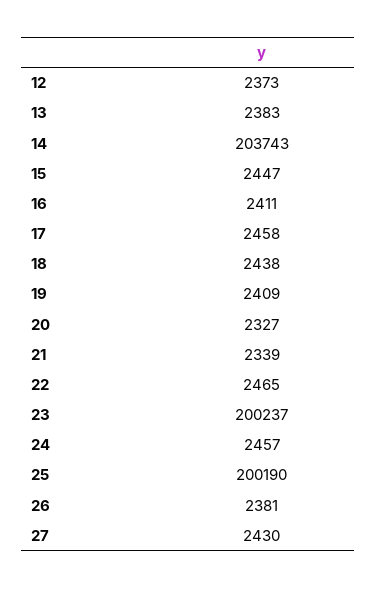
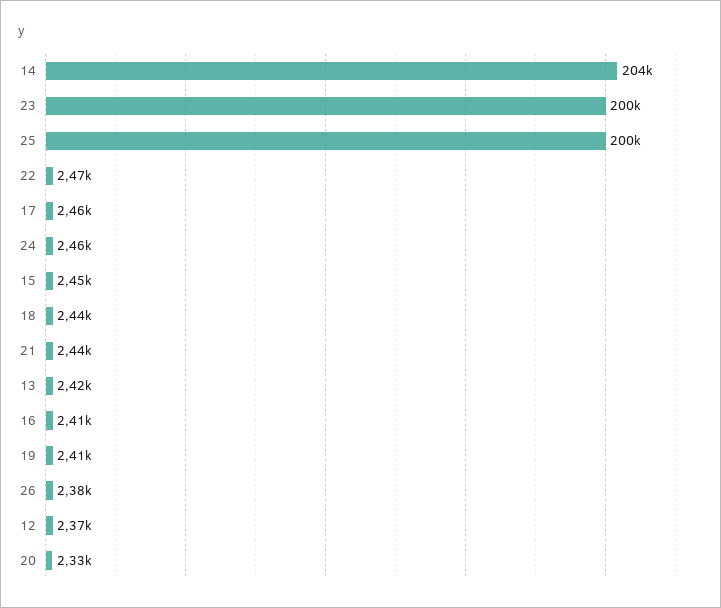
13: 2383 -> 2420
21: 2339 -> 2440
27: 2430 -> none

